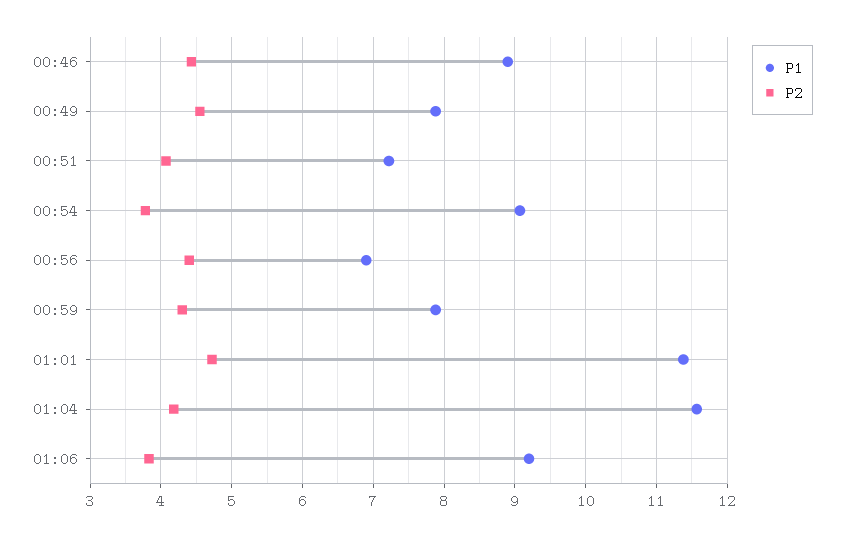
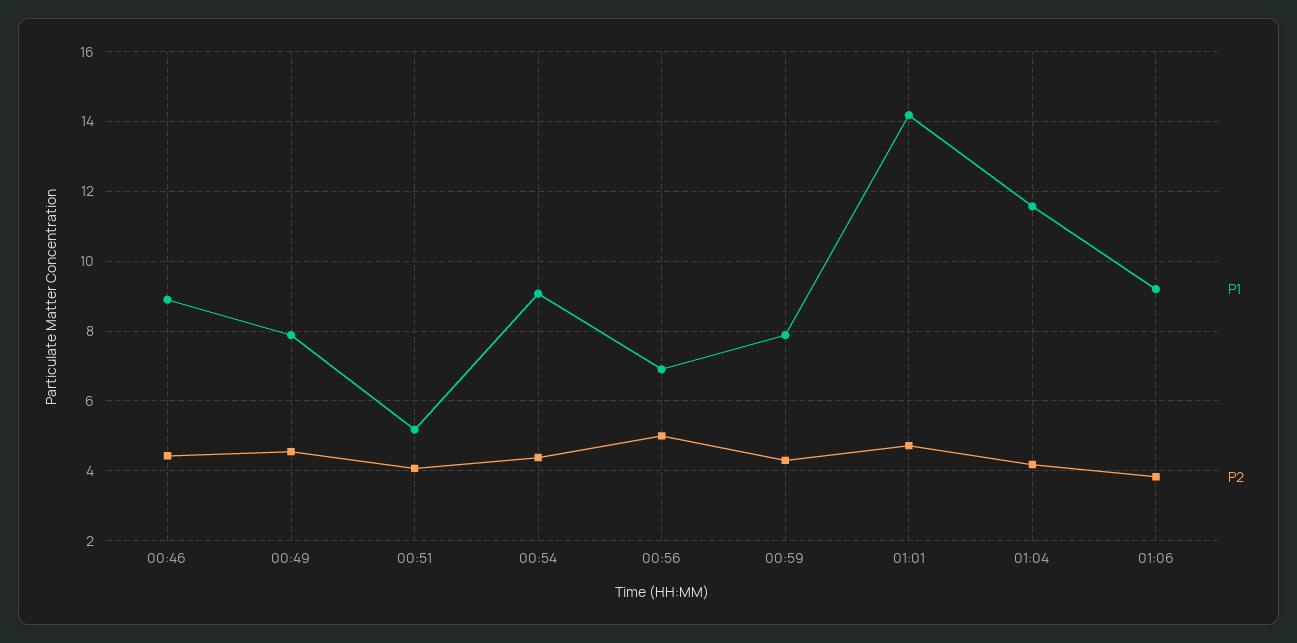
P1, 00:51: 7.2 -> 5.2
P2, 00:54: 3.8 -> 4.4
P2, 00:56: 4.4 -> 5
P1, 01:01: 11.4 -> 14.2

